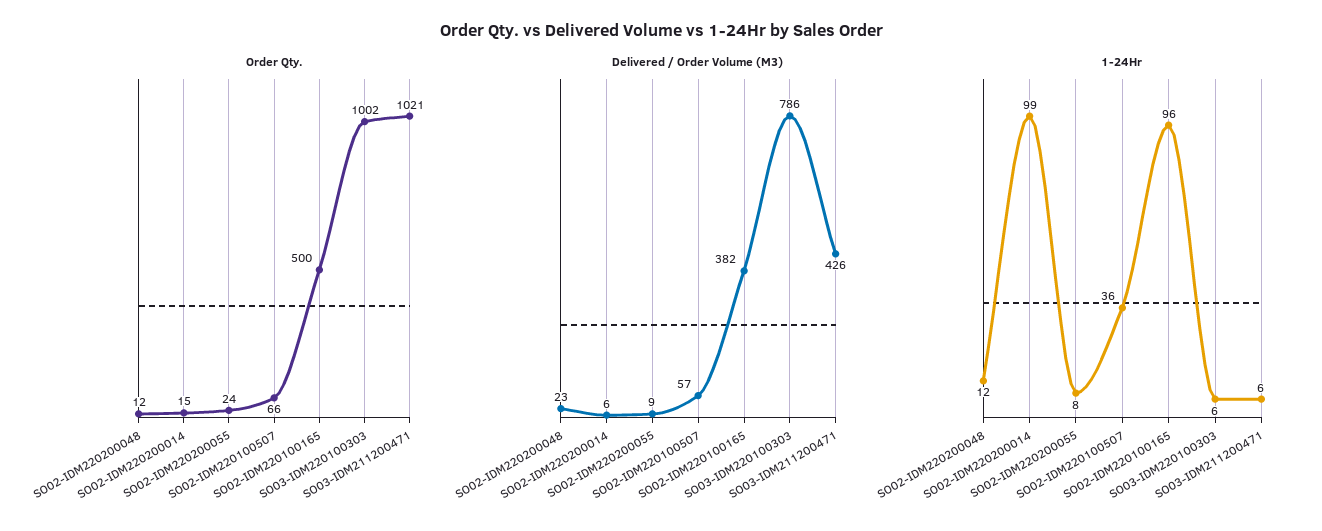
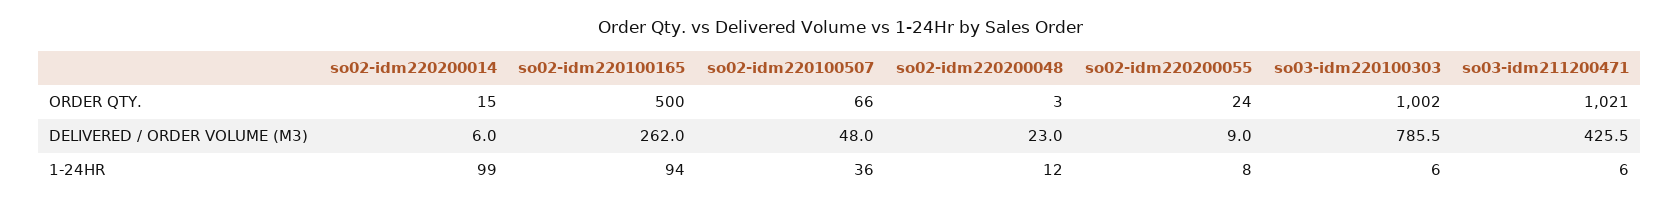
Order Qty., SO02-IDM220200048: 12 -> 3
Delivered / Order Volume (M3), SO02-IDM220100507: 57 -> 48
Delivered / Order Volume (M3), SO02-IDM220100165: 382 -> 262
1-24Hr, SO02-IDM220100165: 96 -> 94

